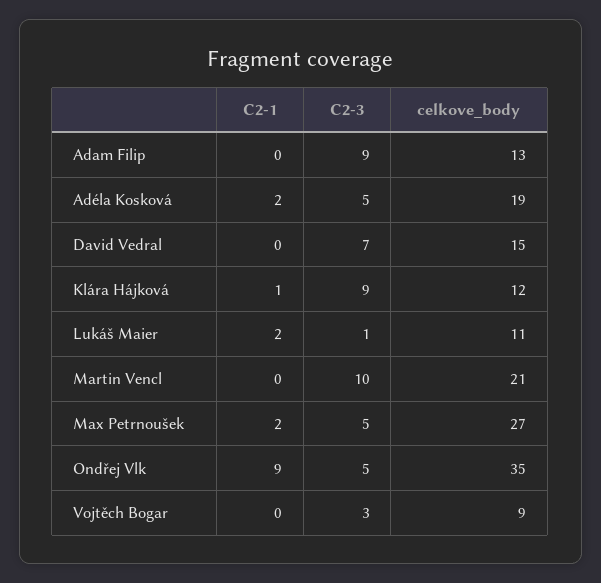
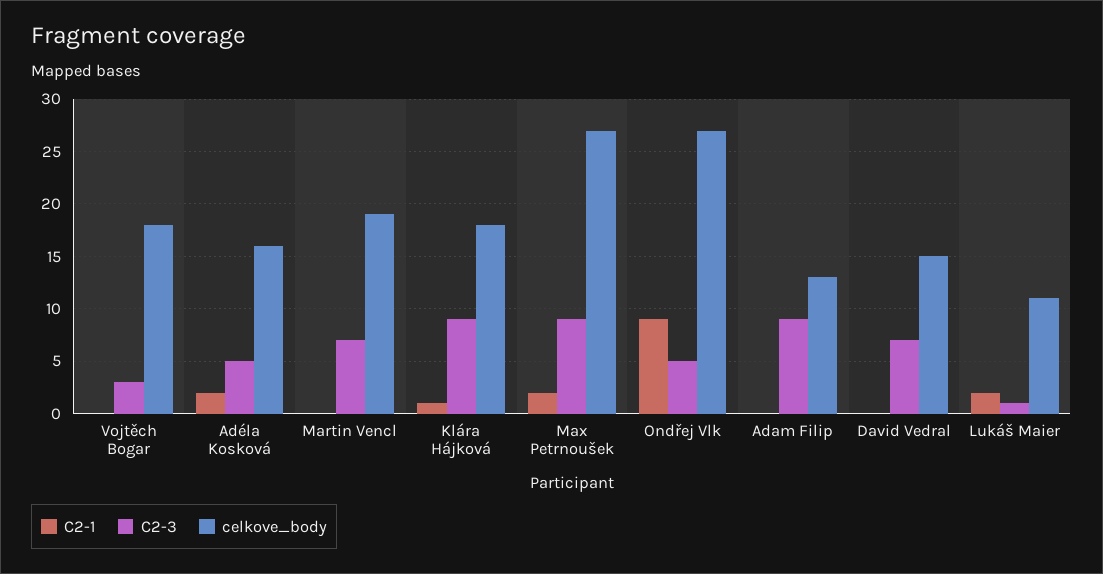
celkove_body, Adéla Kosková: 19 -> 16
celkove_body, Klára Hájková: 12 -> 18
C2-3, Martin Vencl: 10 -> 7
celkove_body, Martin Vencl: 21 -> 19
C2-3, Max Petrnoušek: 5 -> 9
celkove_body, Ondřej Vlk: 35 -> 27
celkove_body, Vojtěch Bogar: 9 -> 18

